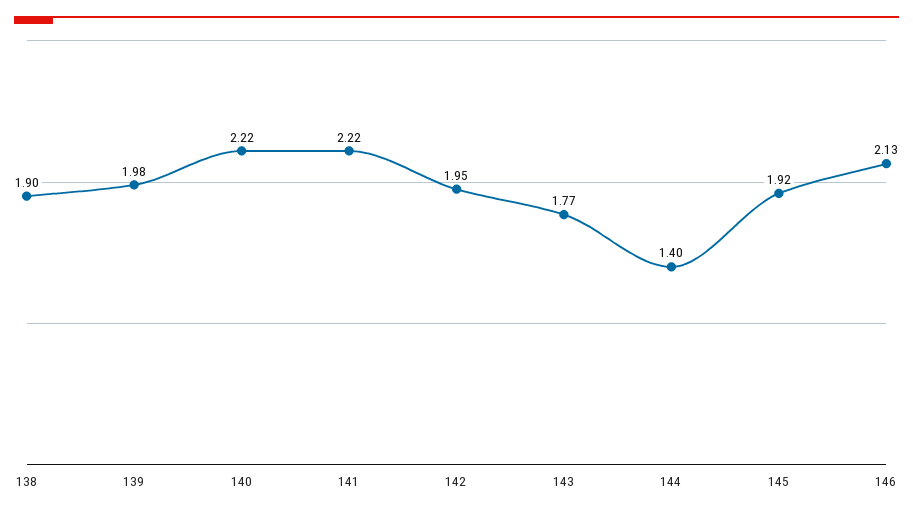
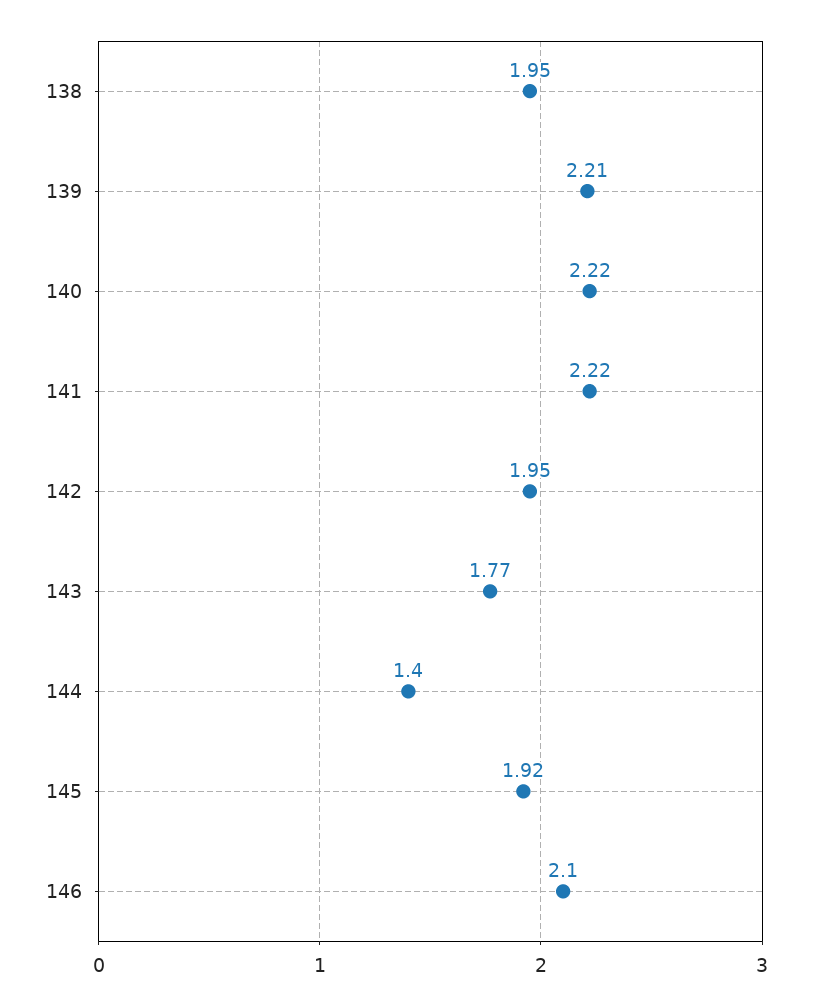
138: 1.9 -> 1.95
139: 1.98 -> 2.21
146: 2.13 -> 2.1

